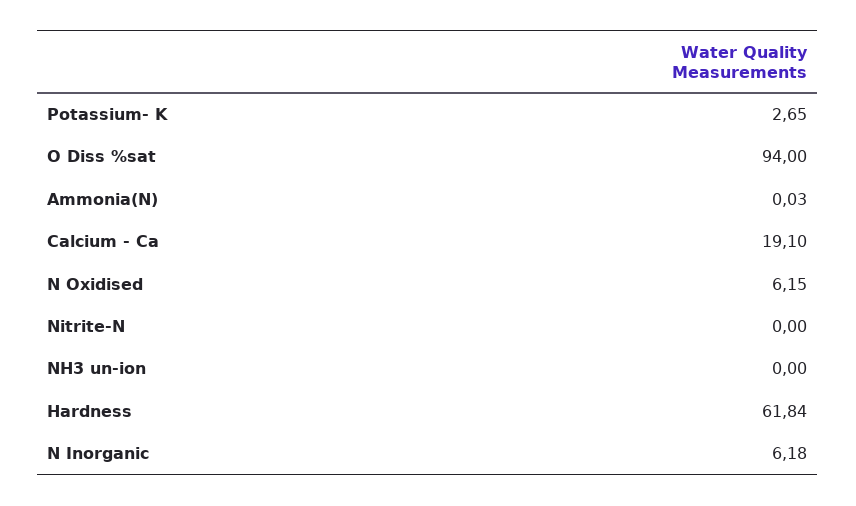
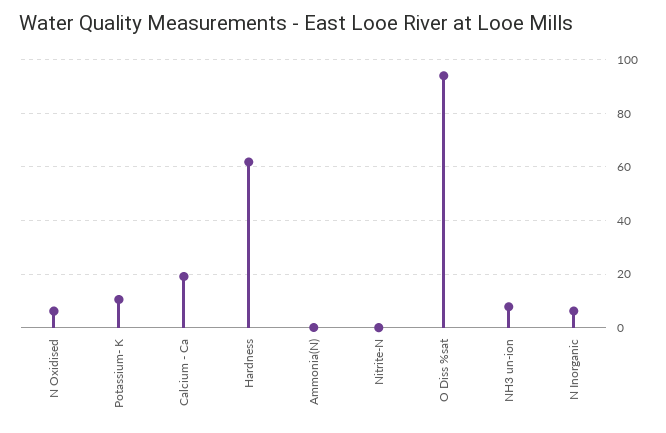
Potassium- K: 2.65 -> 10
NH3 un-ion: 0 -> 7.5

